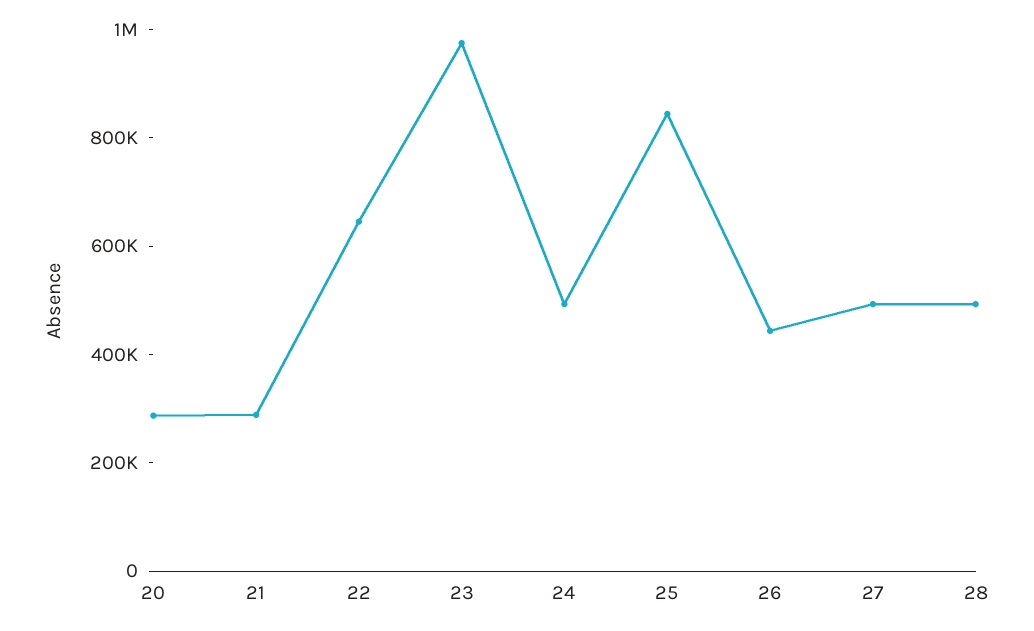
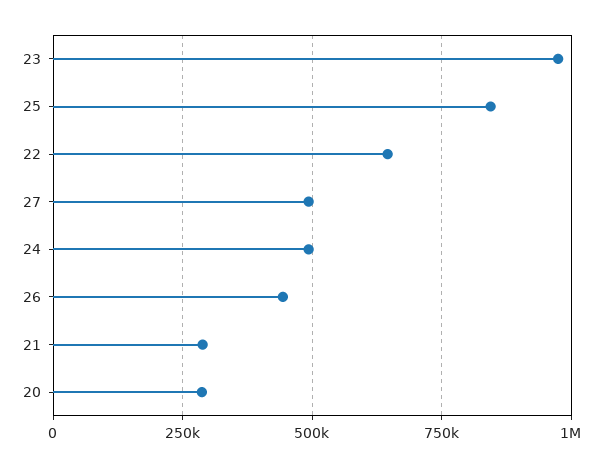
28: 500000 -> none

